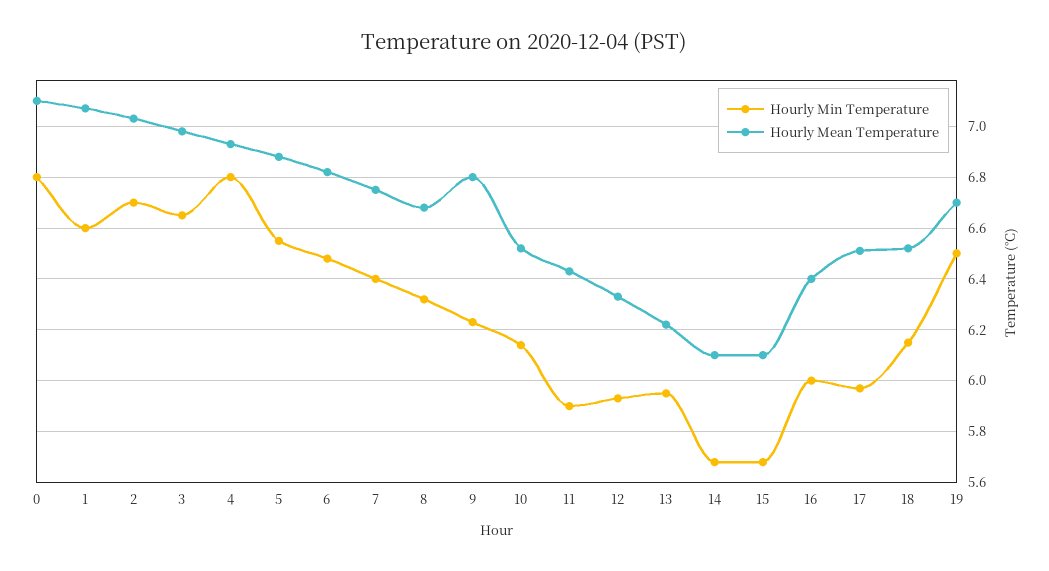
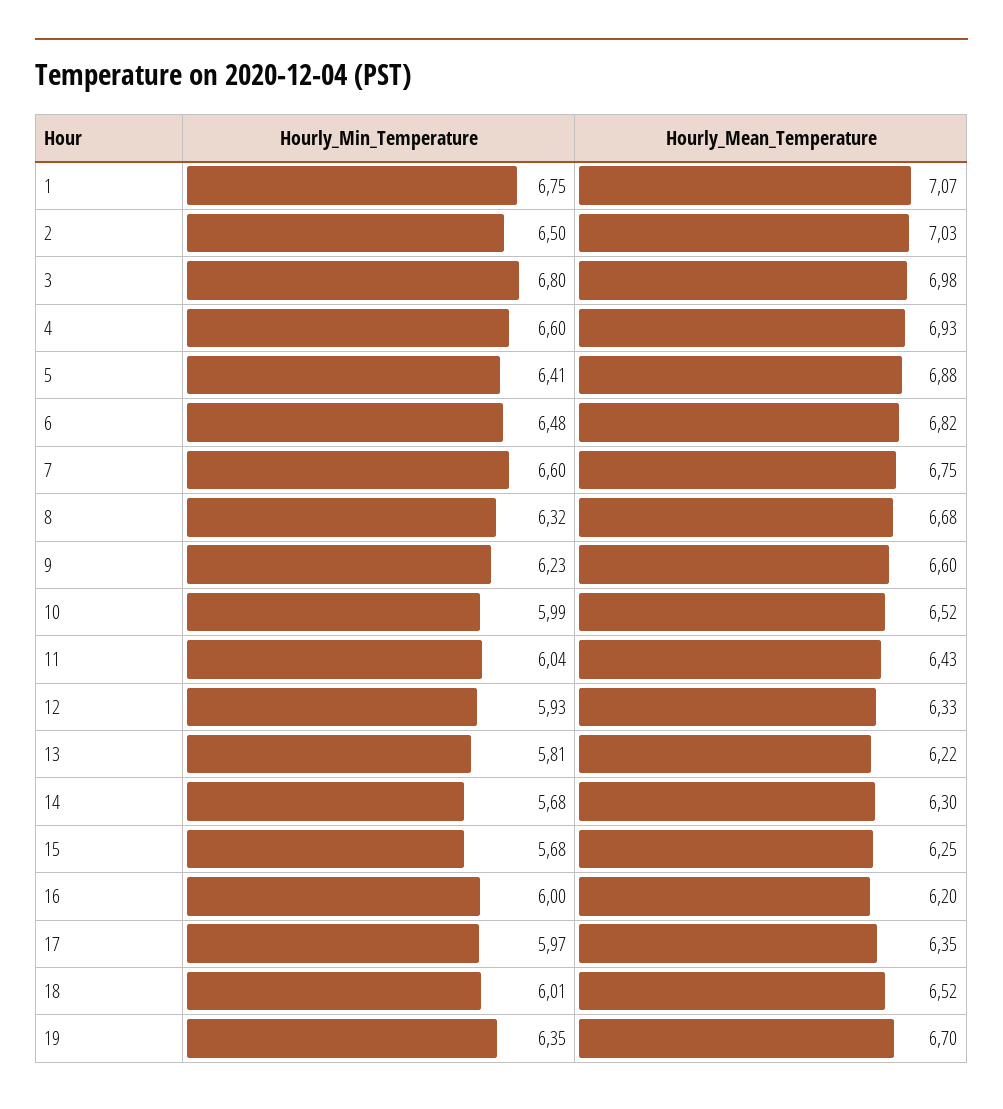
Hourly Min Temperature, 0: 6.8 -> none
Hourly Mean Temperature, 0: 7.1 -> none
Hourly Min Temperature, 1: 6.6 -> 6.75
Hourly Min Temperature, 2: 6.7 -> 6.5
Hourly Min Temperature, 3: 6.65 -> 6.8
Hourly Min Temperature, 4: 6.8 -> 6.6
Hourly Min Temperature, 5: 6.55 -> 6.41
Hourly Min Temperature, 7: 6.4 -> 6.6
Hourly Mean Temperature, 9: 6.8 -> 6.6
Hourly Min Temperature, 10: 6.15 -> 5.99
Hourly Min Temperature, 11: 5.9 -> 6.04
Hourly Min Temperature, 13: 5.95 -> 5.81
Hourly Mean Temperature, 14: 6.1 -> 6.3
Hourly Mean Temperature, 15: 6.1 -> 6.25
Hourly Mean Temperature, 16: 6.4 -> 6.2
Hourly Mean Temperature, 17: 6.5 -> 6.35
Hourly Min Temperature, 18: 6.15 -> 6.01
Hourly Min Temperature, 19: 6.5 -> 6.35

